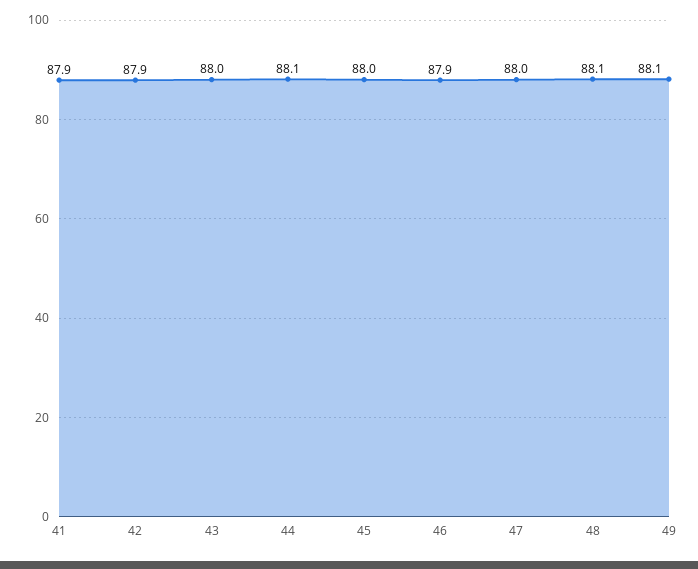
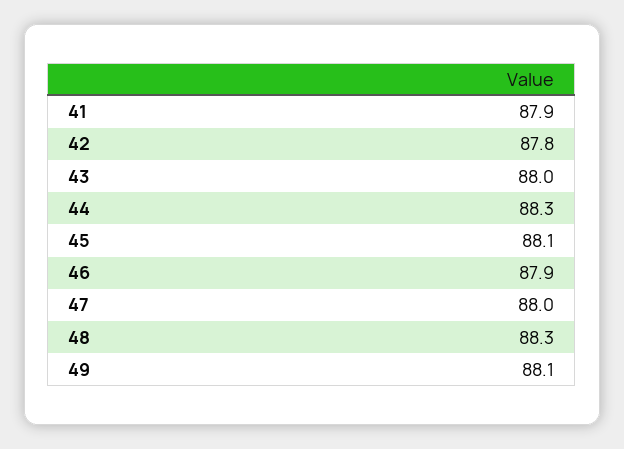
42: 87.9 -> 87.8
44: 88.1 -> 88.3
45: 88 -> 88.1
48: 88.1 -> 88.3

